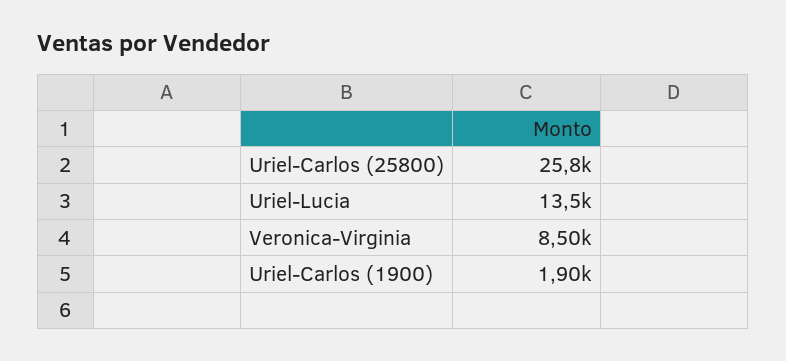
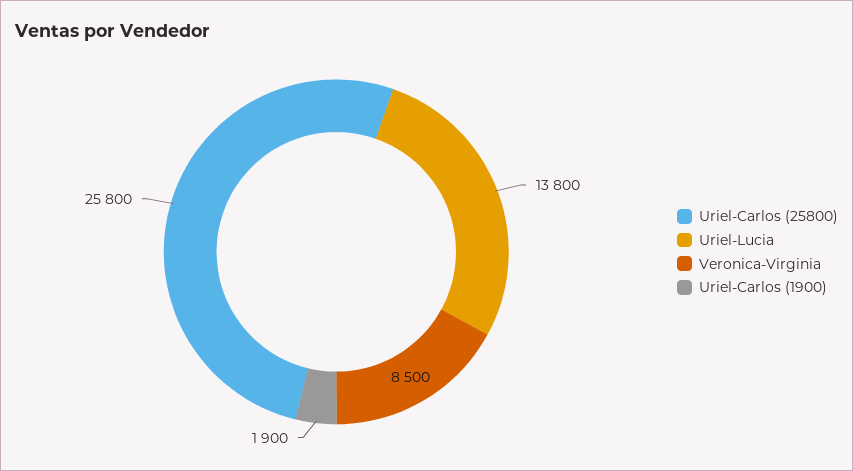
Uriel-Lucia: 13500 -> 13800

